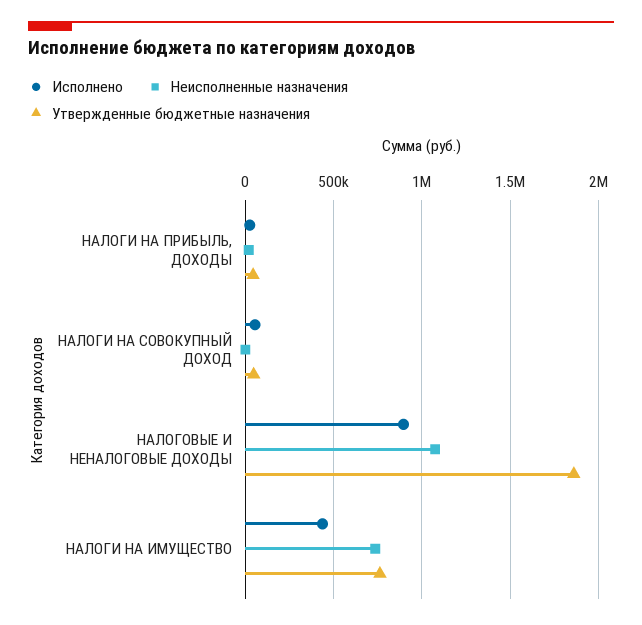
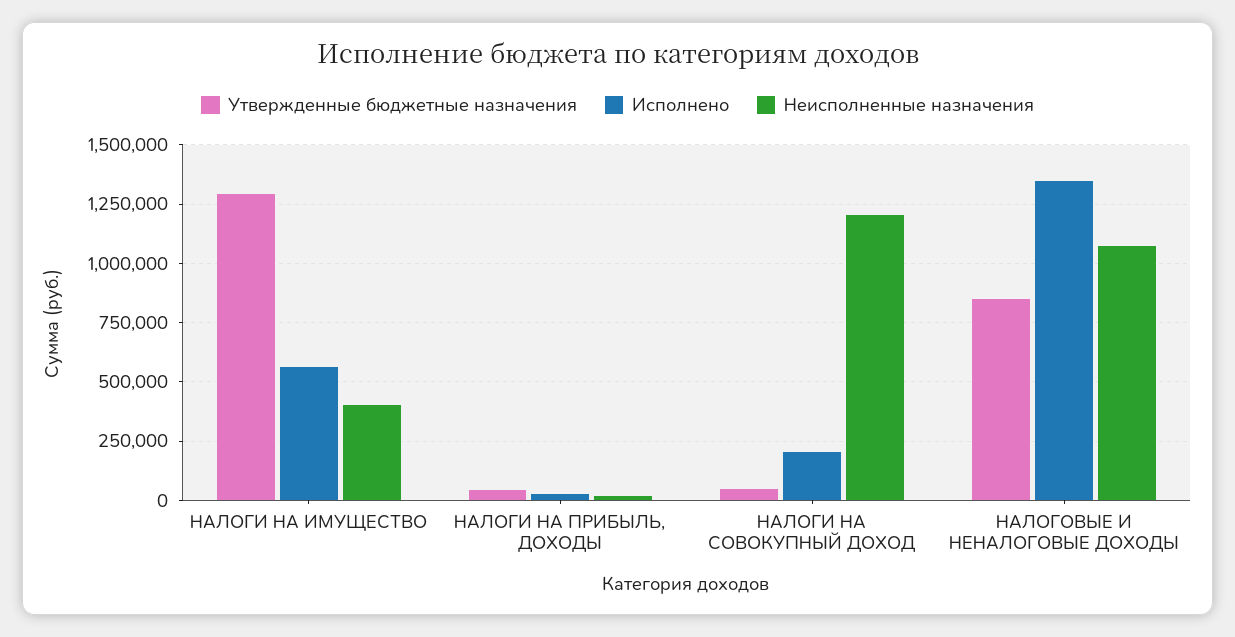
Исполнено, НАЛОГИ НА СОВОКУПНЫЙ ДОХОД: 50000 -> 200000
Неисполненные назначения, НАЛОГИ НА СОВОКУПНЫЙ ДОХОД: 0 -> 1200000
Исполнено, НАЛОГОВЫЕ И НЕНАЛОГОВЫЕ ДОХОДЫ: 900000 -> 1350000
Утвержденные бюджетные назначения, НАЛОГОВЫЕ И НЕНАЛОГОВЫЕ ДОХОДЫ: 1850000 -> 850000
Исполнено, НАЛОГИ НА ИМУЩЕСТВО: 450000 -> 550000
Неисполненные назначения, НАЛОГИ НА ИМУЩЕСТВО: 750000 -> 400000
Утвержденные бюджетные назначения, НАЛОГИ НА ИМУЩЕСТВО: 750000 -> 1300000

